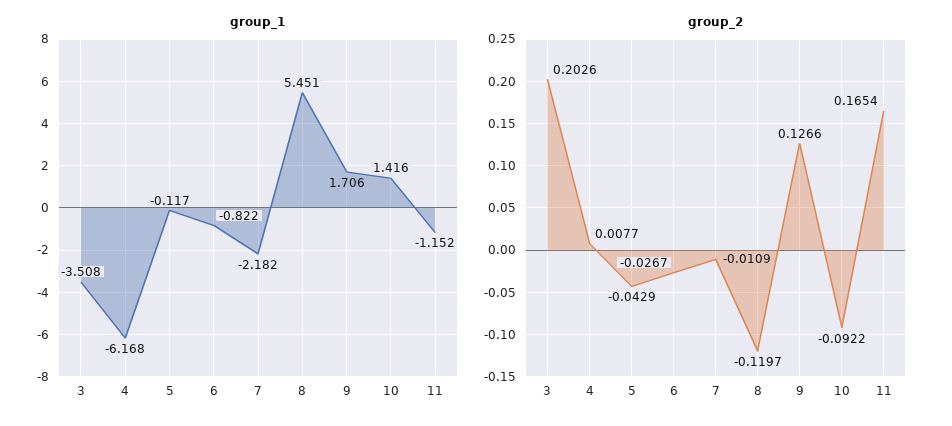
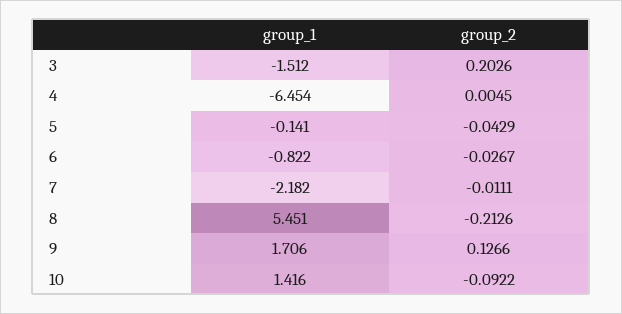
group_1, 3: -3.508 -> -1.512
group_1, 4: -6.168 -> -6.454
group_1, 5: -0.117 -> -0.141
group_1, 11: -1.152 -> none
group_2, 4: 0.0077 -> 0.0045
group_2, 7: -0.0109 -> -0.0111
group_2, 8: -0.1197 -> -0.2126
group_2, 11: 0.1654 -> none

